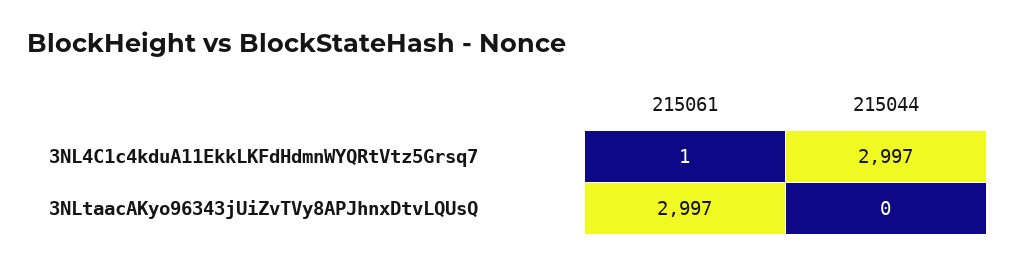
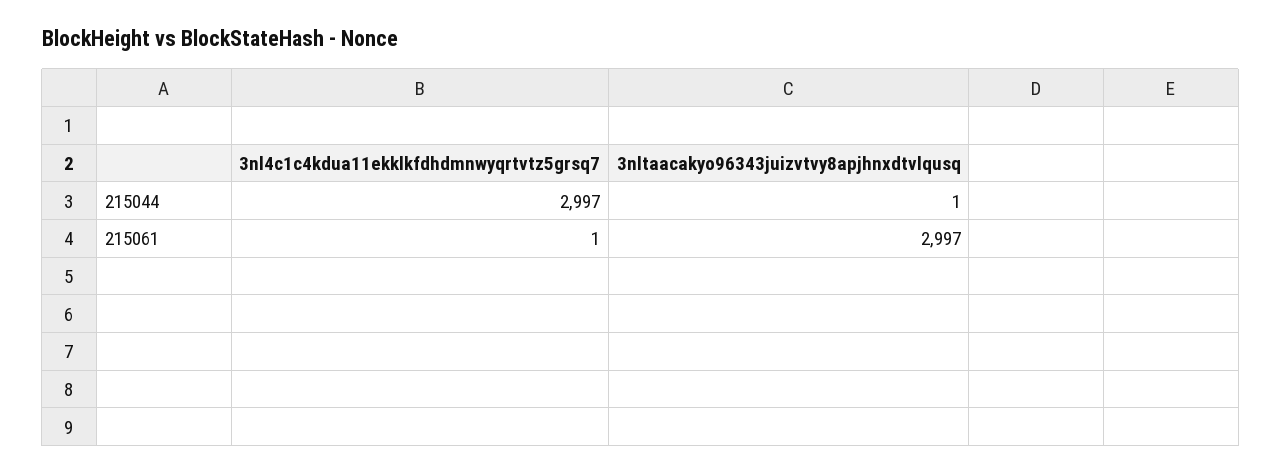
215044, 3NLtaacAKyo96343jUiZvTVy8APJhnxDtvLQUsQ: 0 -> 1

